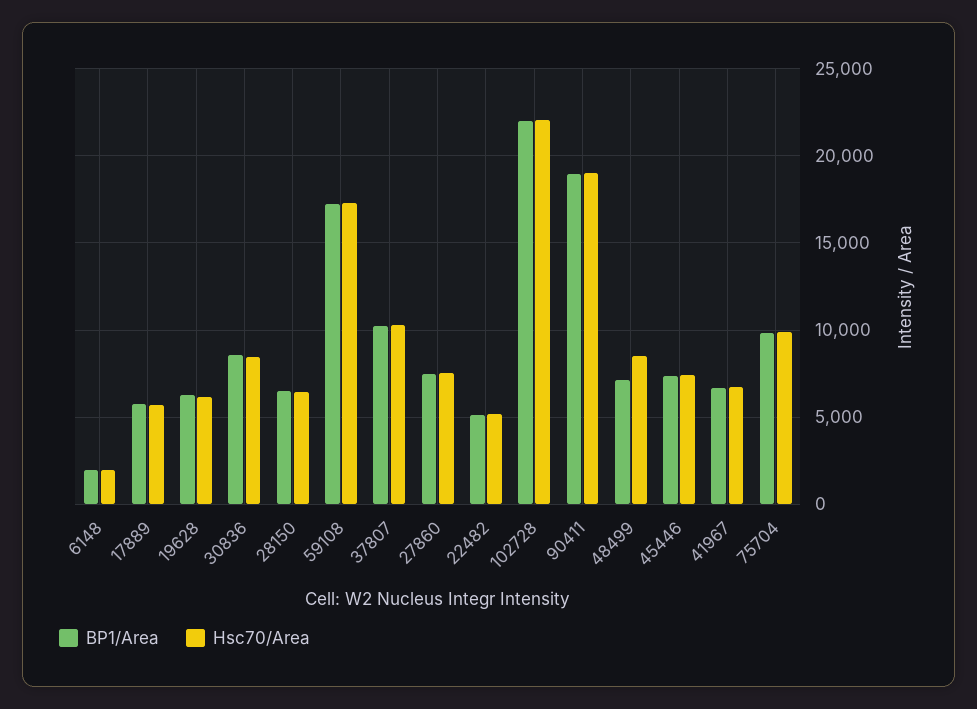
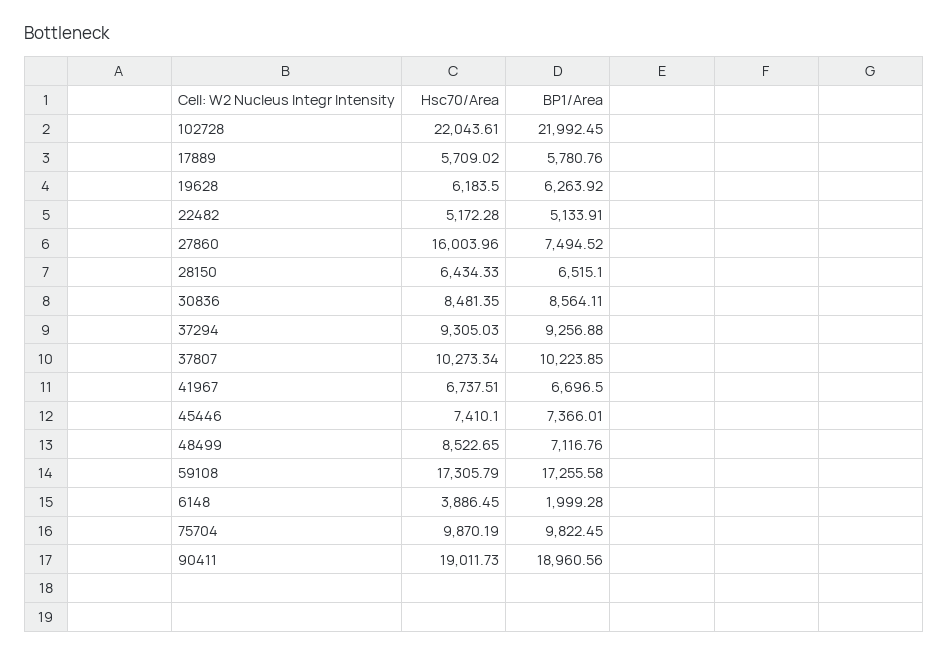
Hsc70/Area, 6148: 2000 -> 3886.45
Hsc70/Area, 27860: 7500 -> 16003.96
Hsc70/Area, 37294: none -> 9305.03
BP1/Area, 37294: none -> 9256.88

